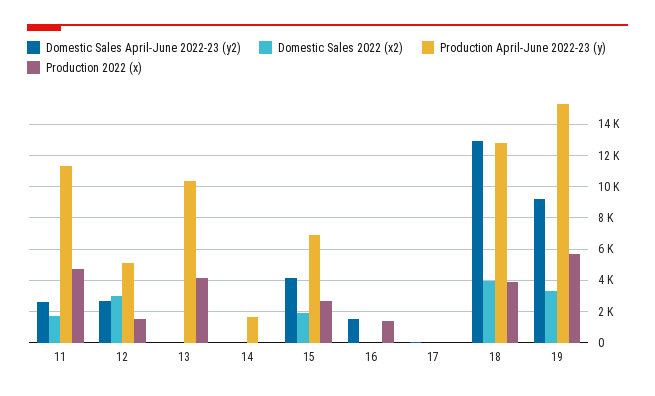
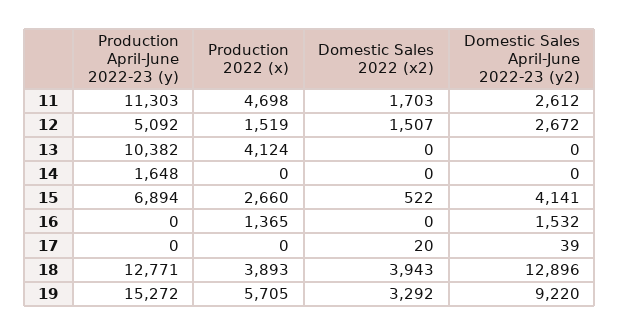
Domestic Sales 2022 (x2), 12: 3000 -> 1507
Domestic Sales 2022 (x2), 15: 2000 -> 522

